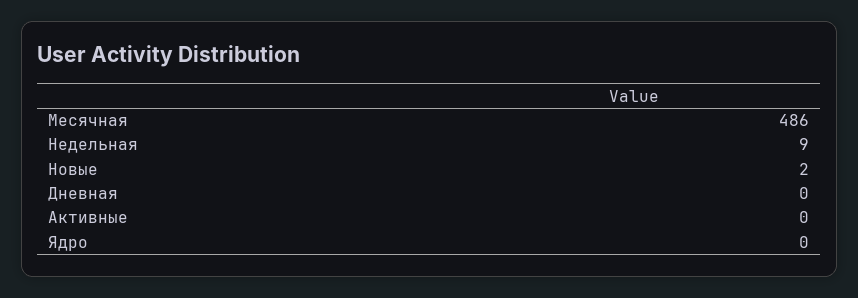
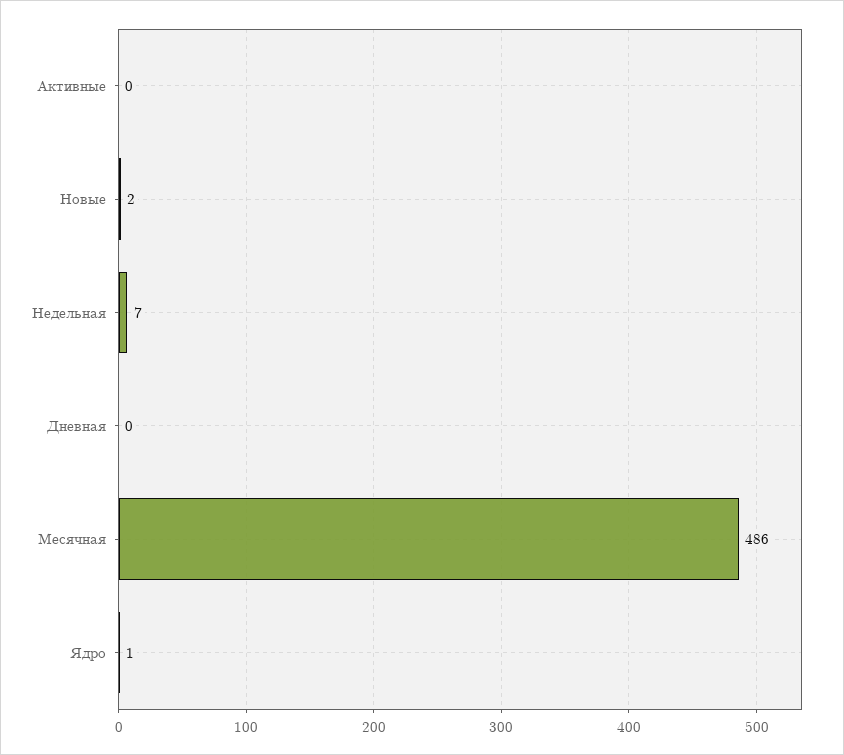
Недельная: 9 -> 7
Ядро: 0 -> 1

